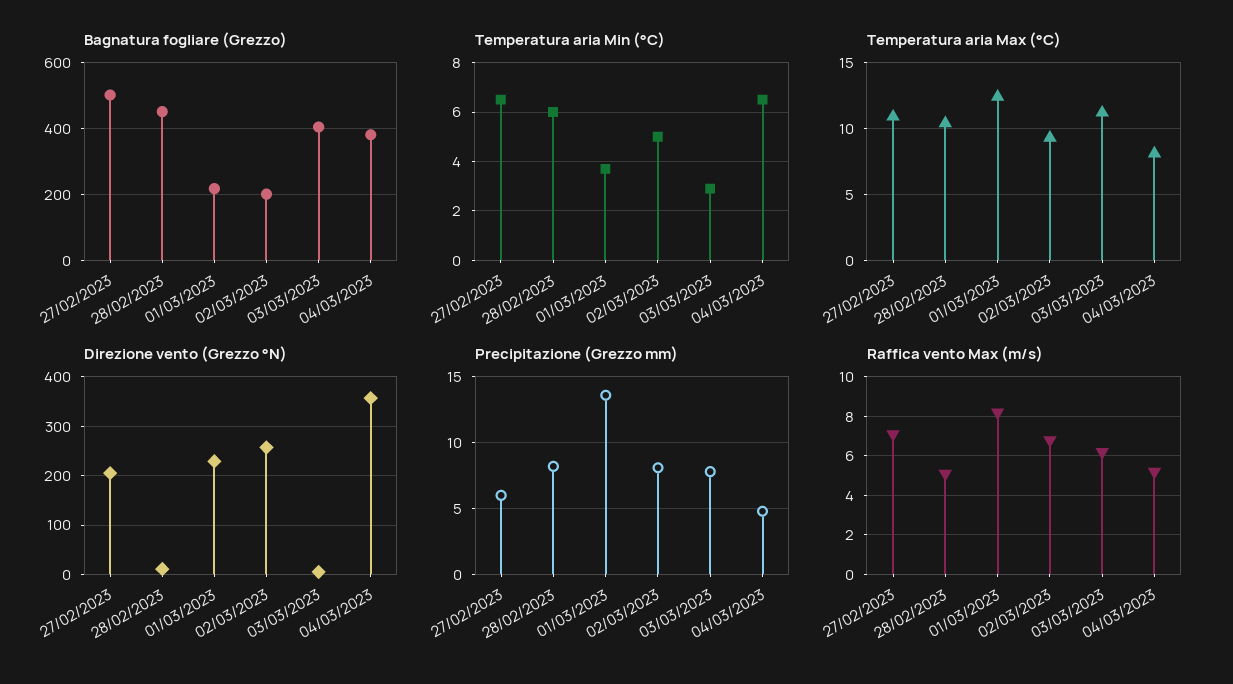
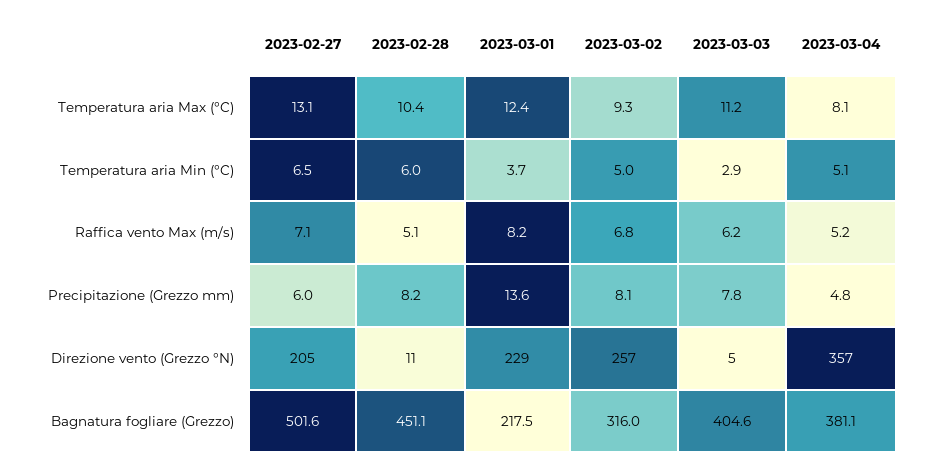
Bagnatura fogliare (Grezzo), 02/03/2023: 200 -> 316
Temperatura aria Min (°C), 04/03/2023: 6.5 -> 5.1
Temperatura aria Max (°C), 27/02/2023: 11 -> 13.1

